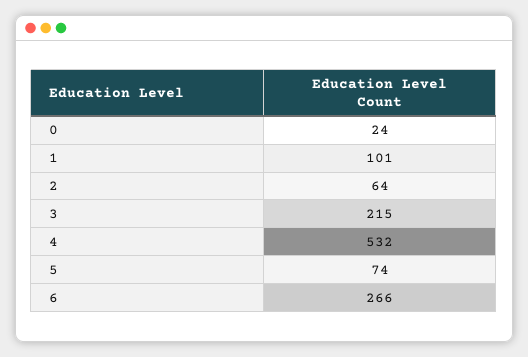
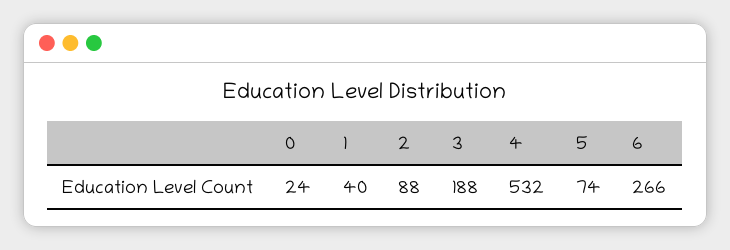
1: 101 -> 40
2: 64 -> 88
3: 215 -> 188

